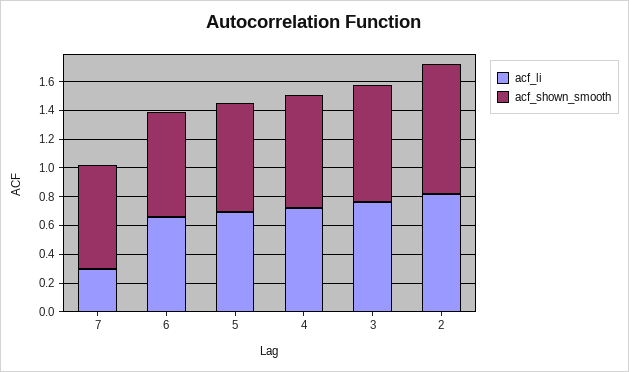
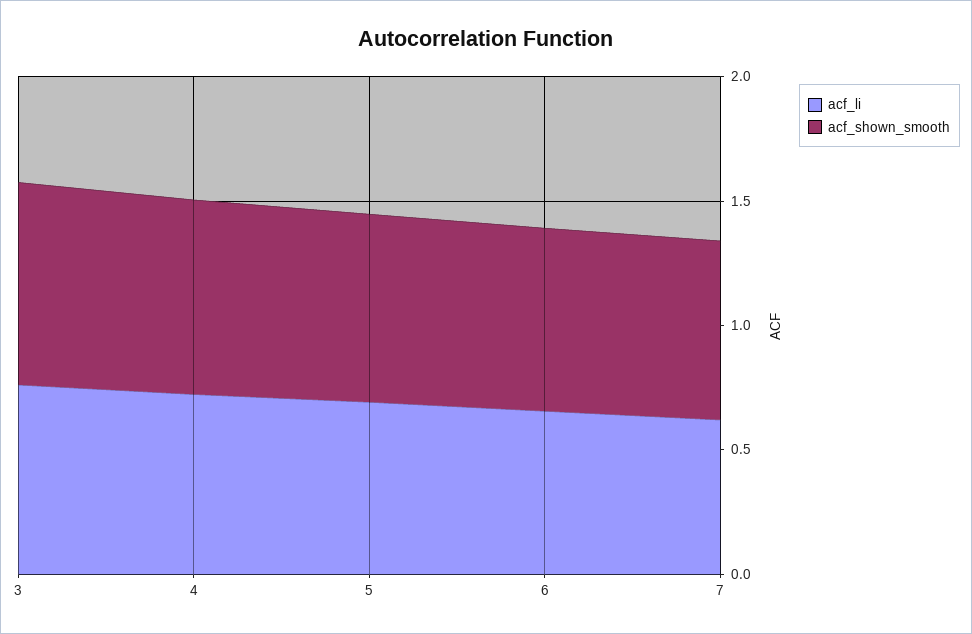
acf_li, 7: 0.3 -> 0.6
acf_li, 2: 0.8 -> none
acf_shown_smooth, 2: 0.9 -> none

